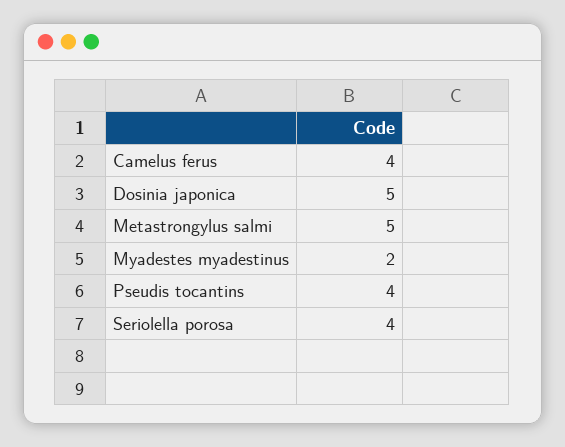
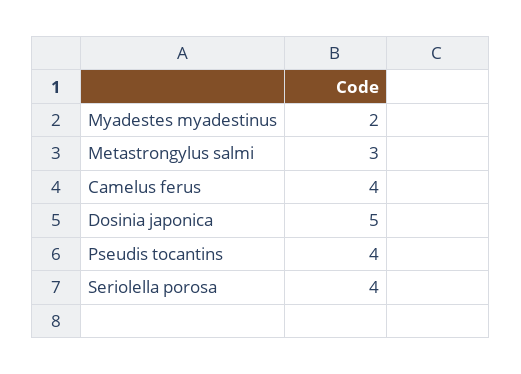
Metastrongylus salmi: 5 -> 3

